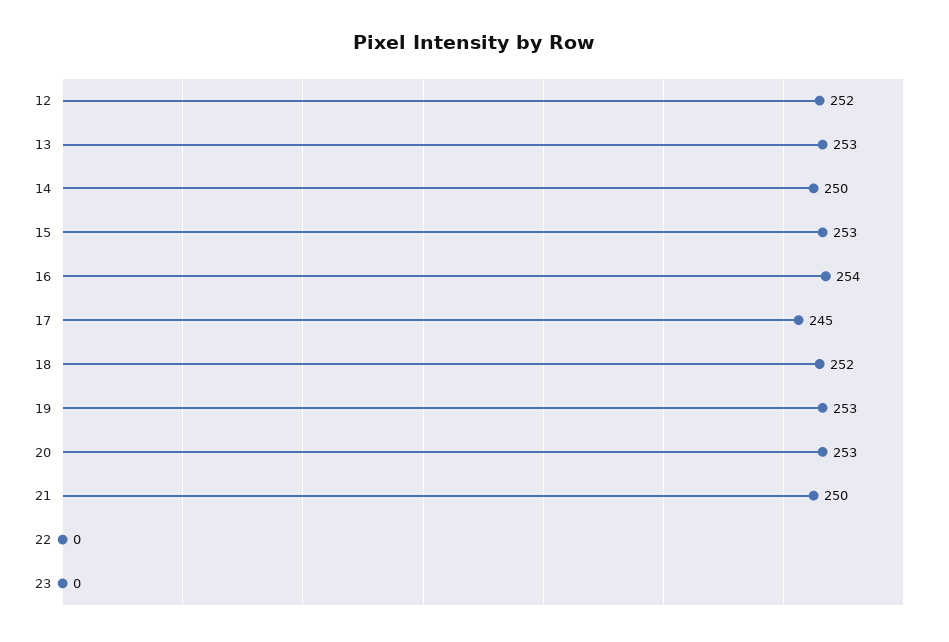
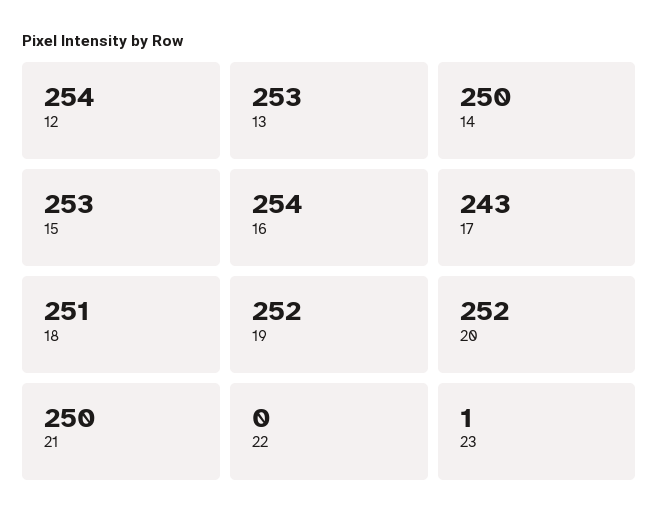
12: 252 -> 254
17: 245 -> 243
18: 252 -> 251
19: 253 -> 252
20: 253 -> 252
23: 0 -> 1

